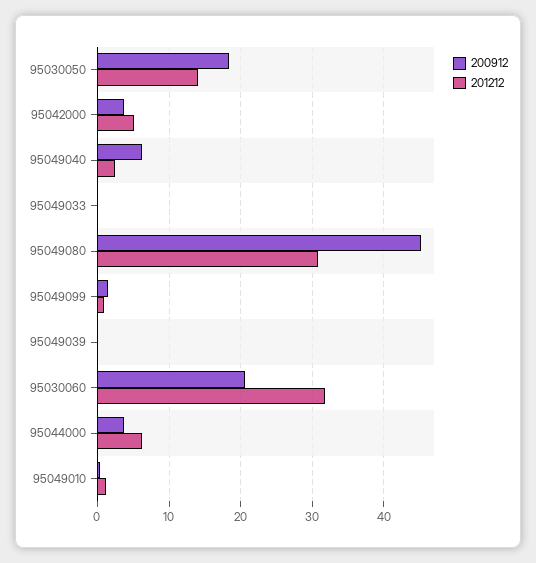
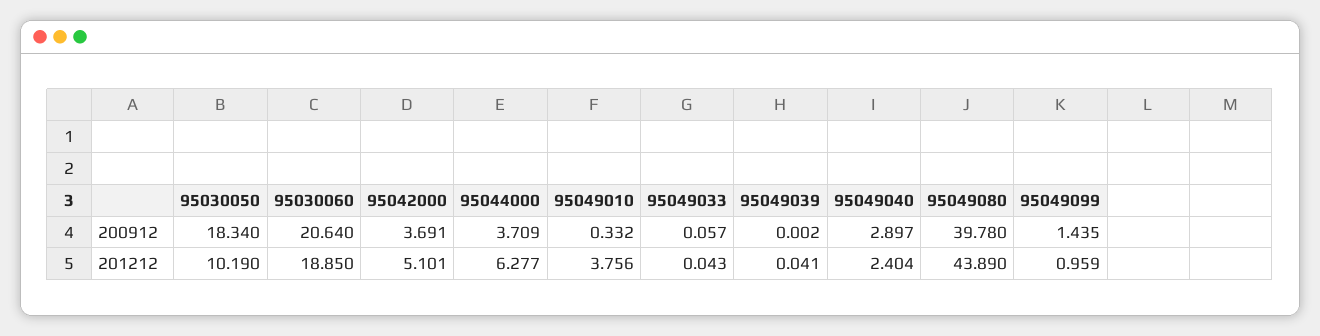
201212, 95030050: 14 -> 10.19
200912, 95049040: 6 -> 2.897
200912, 95049080: 45 -> 39.78
201212, 95049080: 31 -> 43.89
201212, 95030060: 32 -> 18.85
201212, 95049010: 1 -> 3.756

